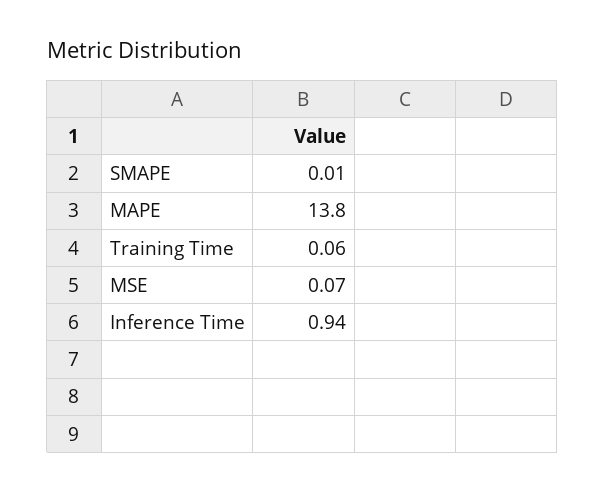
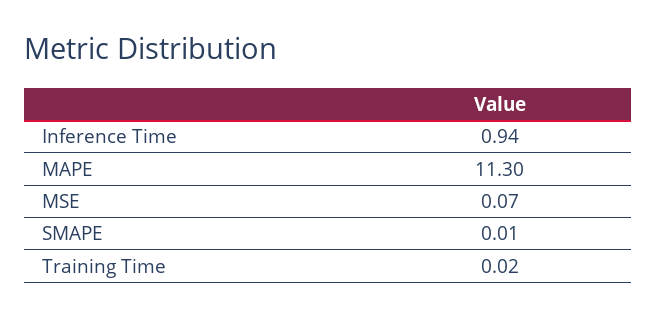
MAPE: 13.8 -> 11.3
Training Time: 0.06 -> 0.02

